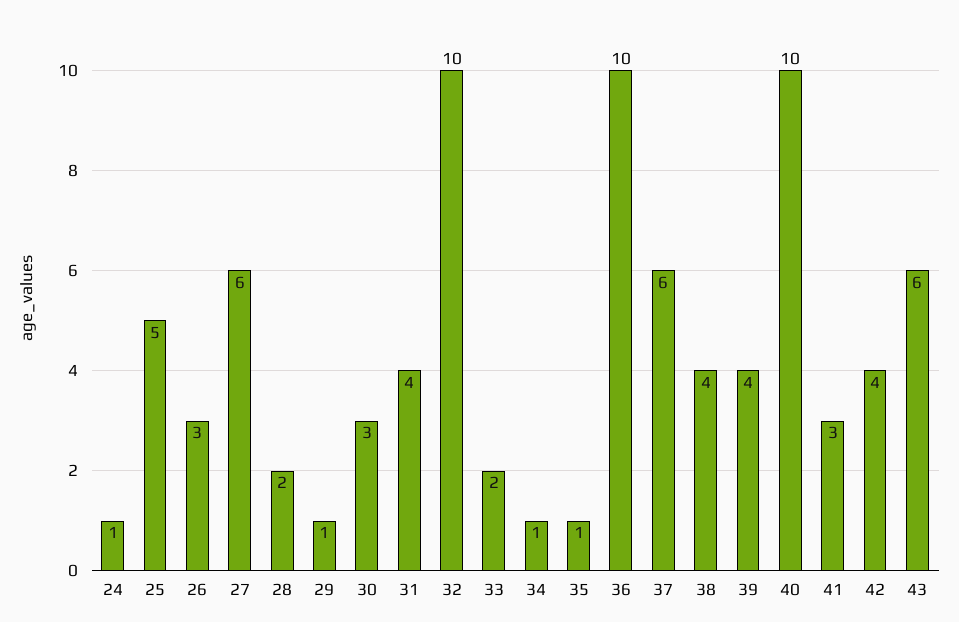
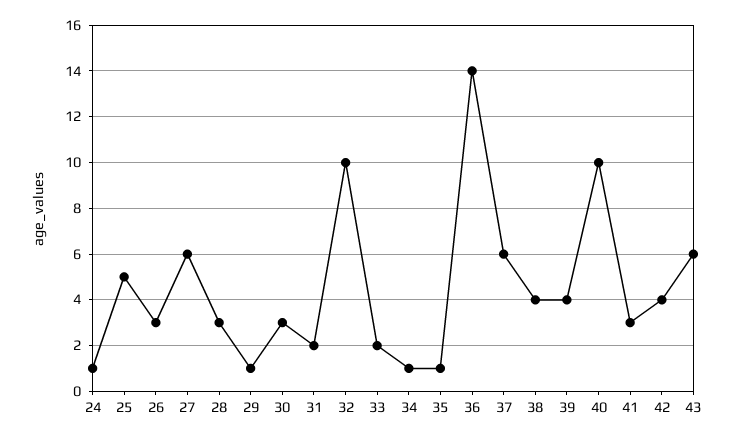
28: 2 -> 3
31: 4 -> 2
36: 10 -> 14

